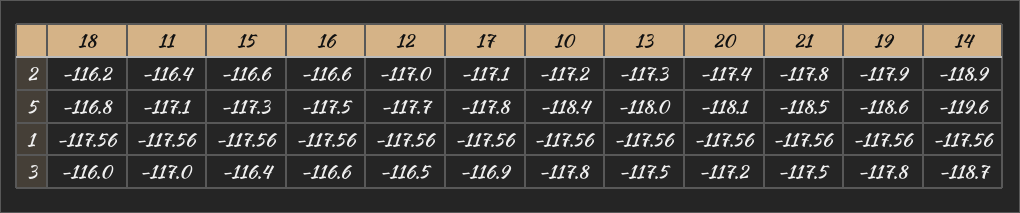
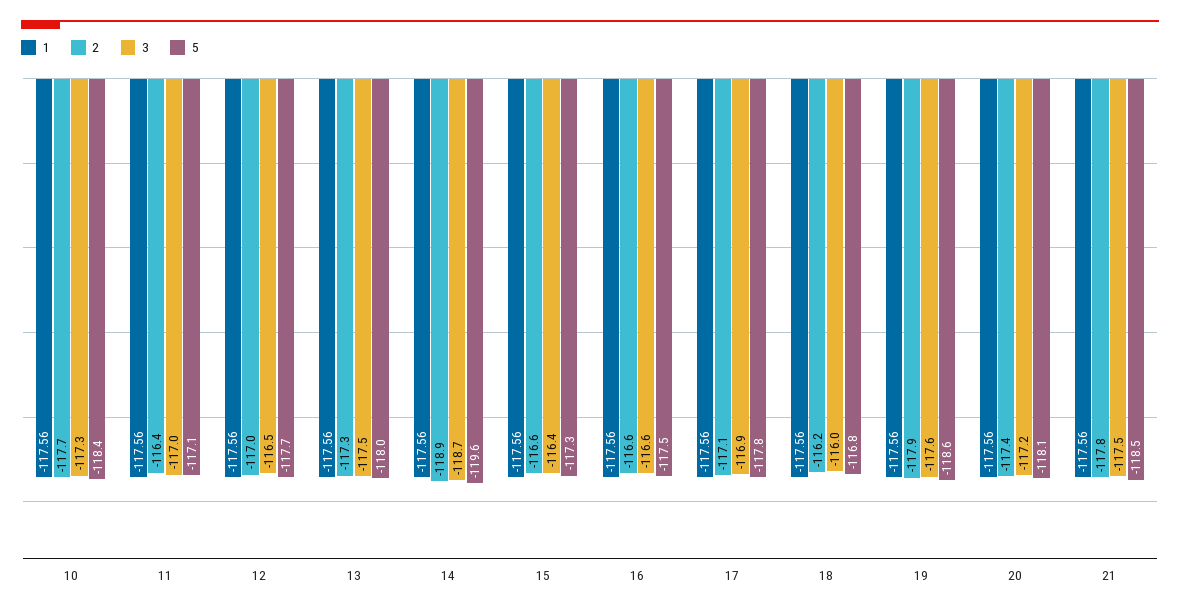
2, 10: -117.2 -> -117.7
3, 10: -117.8 -> -117.3
3, 19: -117.8 -> -117.6

